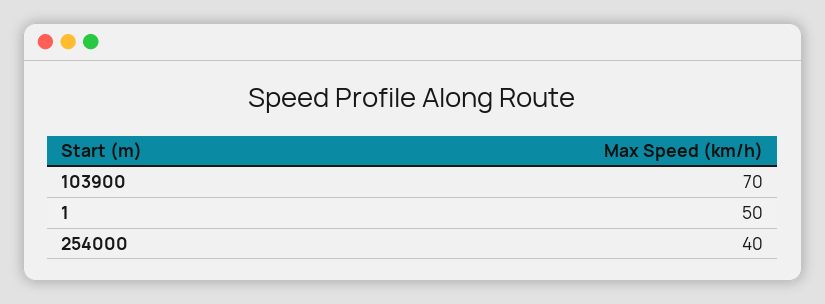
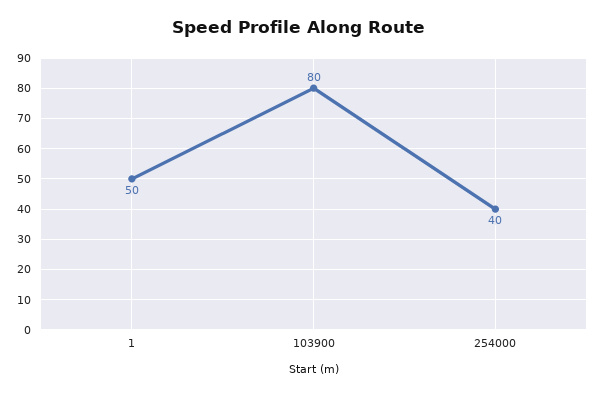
103900: 70 -> 80

